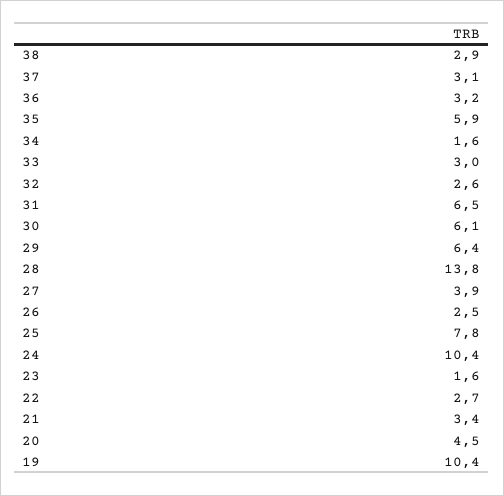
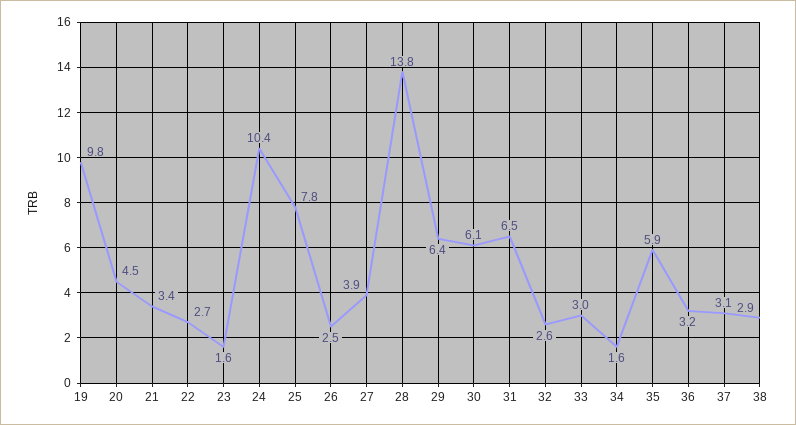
19: 10.4 -> 9.8

